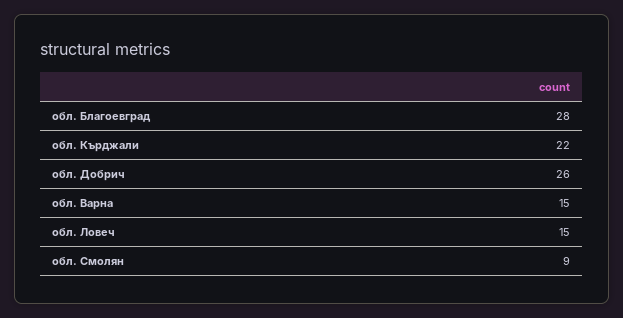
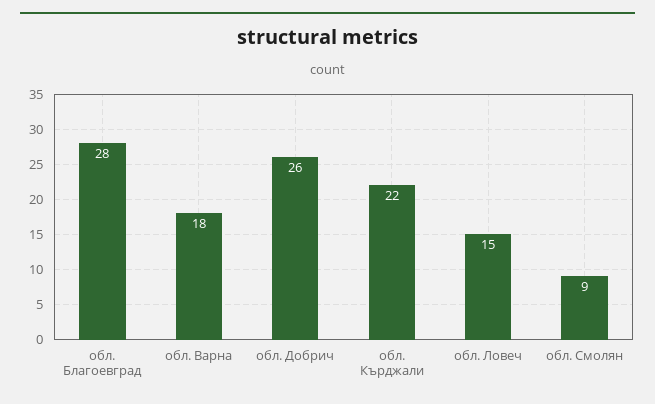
обл. Варна: 15 -> 18

